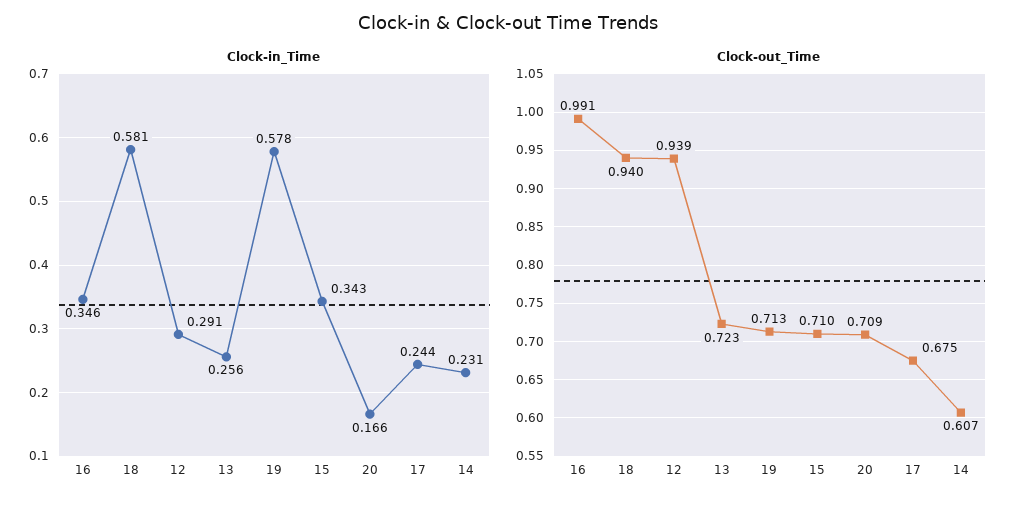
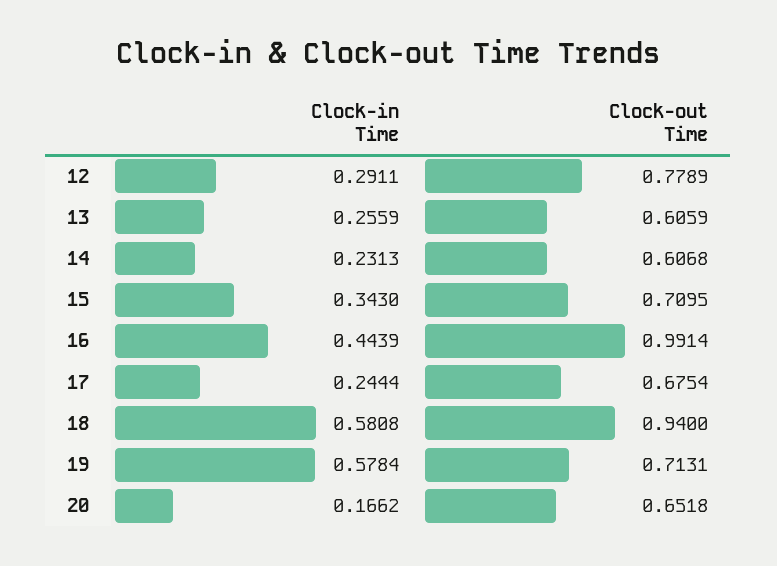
Clock-in_Time, 16: 0.346 -> 0.4439
Clock-out_Time, 12: 0.939 -> 0.7789
Clock-out_Time, 13: 0.723 -> 0.6059
Clock-out_Time, 20: 0.709 -> 0.6518

